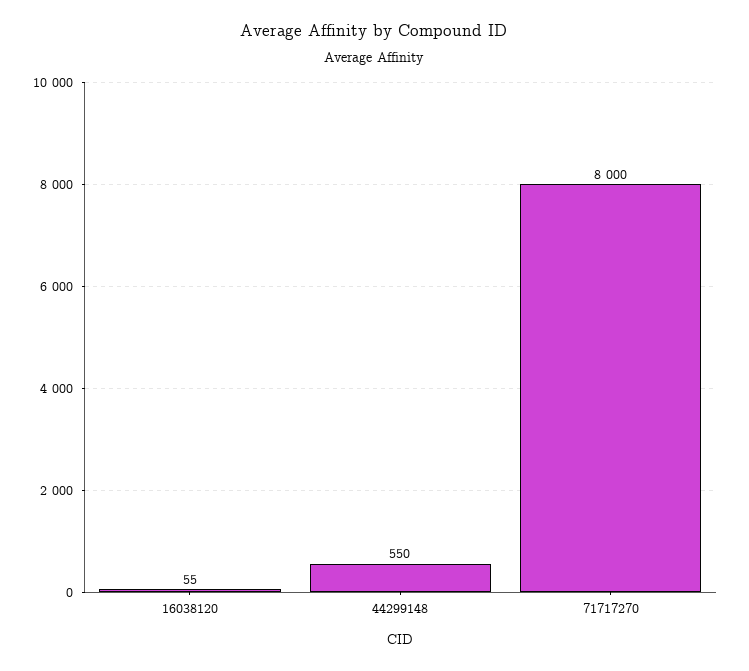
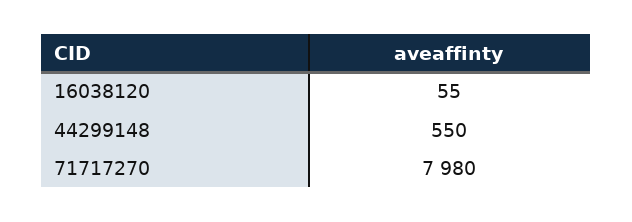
71717270: 8000 -> 7980

